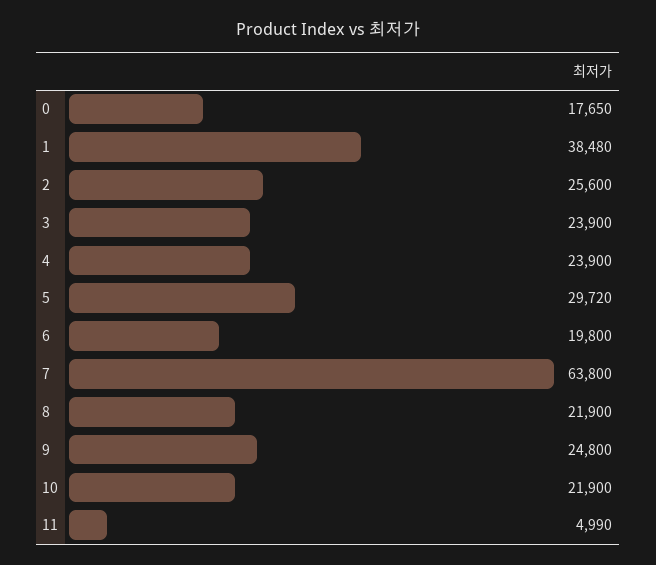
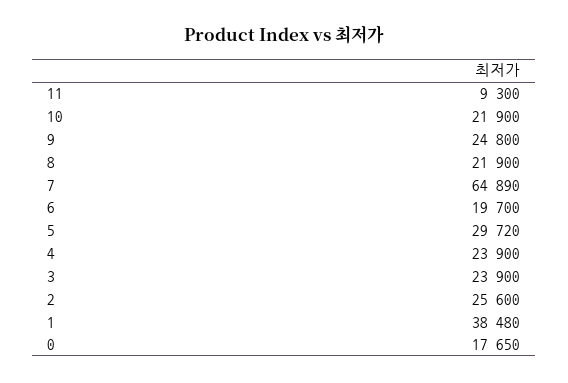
6: 19800 -> 19700
7: 63800 -> 64890
11: 4990 -> 9300

